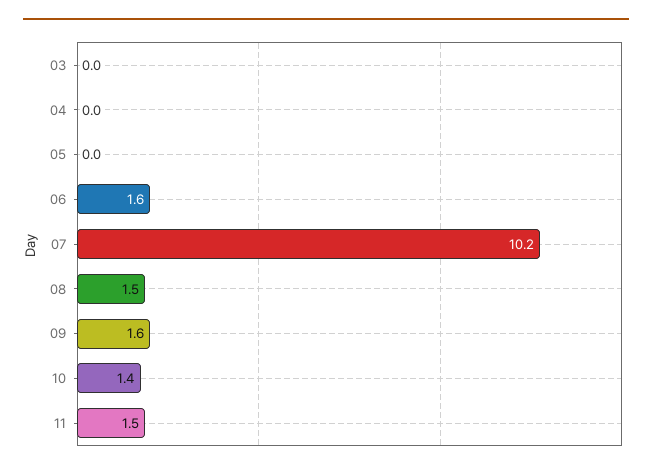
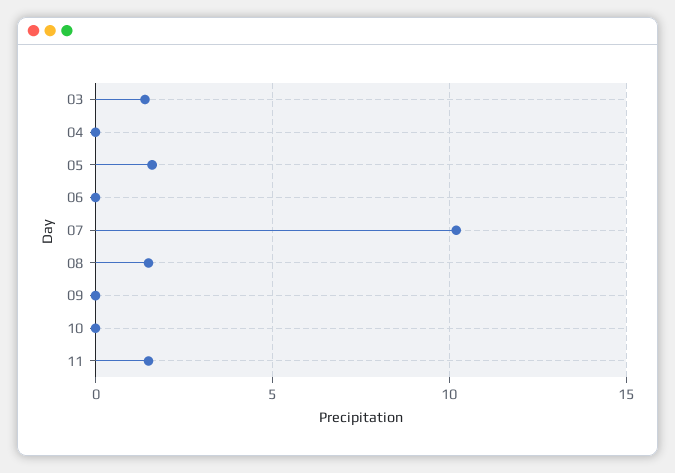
03: 0 -> 1.5
05: 0 -> 1.5
06: 1.6 -> 0
09: 1.6 -> 0
10: 1.4 -> 0

